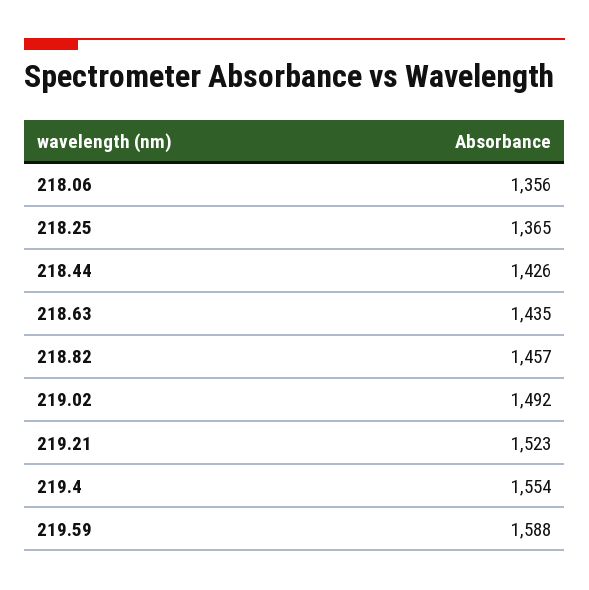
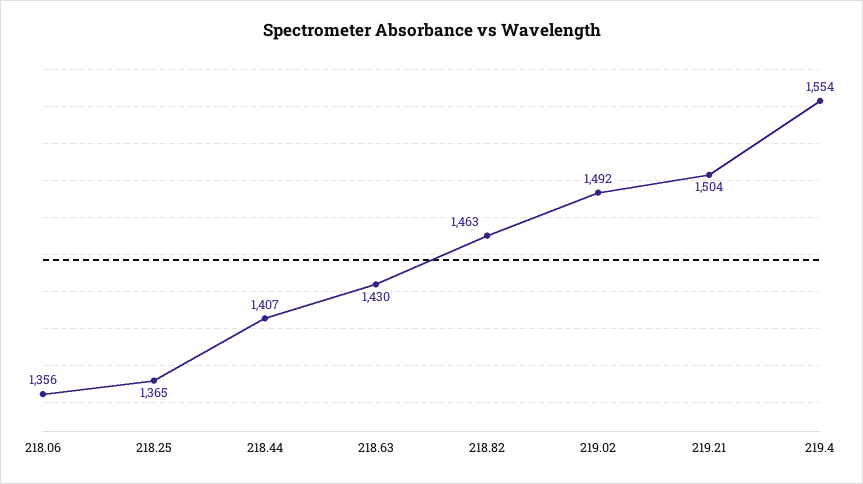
218.44: 1426 -> 1407
218.63: 1435 -> 1430
218.82: 1457 -> 1463
219.21: 1523 -> 1504
219.59: 1588 -> none

